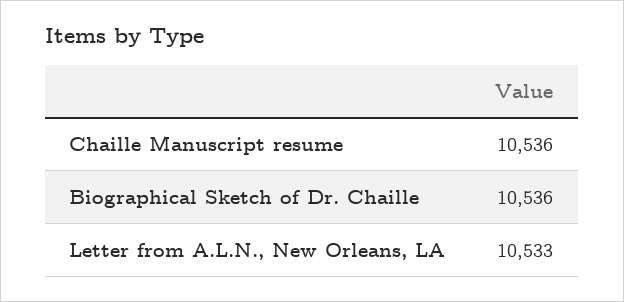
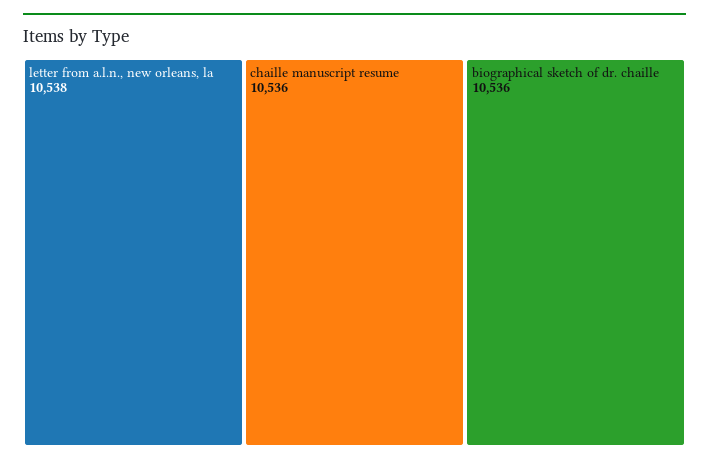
Letter from A.L.N., New Orleans, LA: 10533 -> 10538

